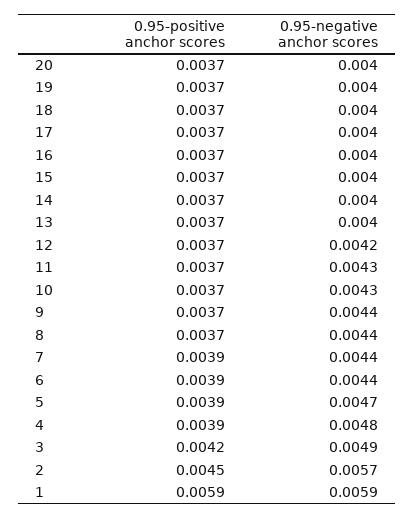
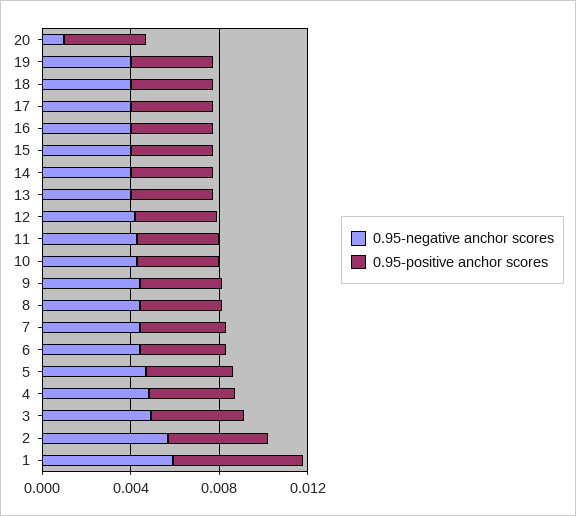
0.95-negative anchor scores, 20: 0.004 -> 0.001

